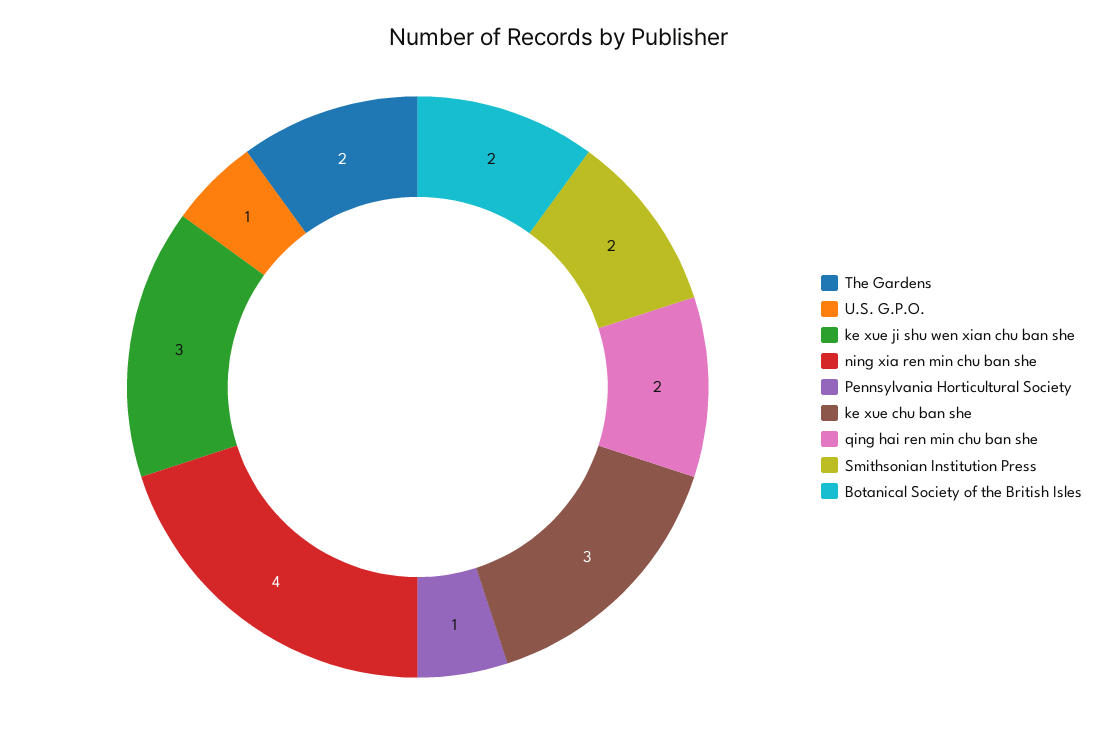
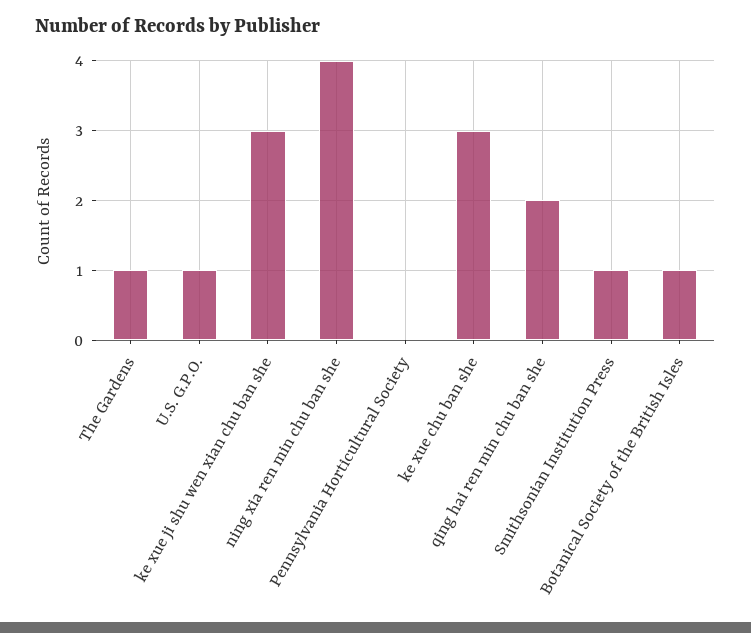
The Gardens: 2 -> 1
Pennsylvania Horticultural Society: 1 -> 0
Smithsonian Institution Press: 2 -> 1
Botanical Society of the British Isles: 2 -> 1

